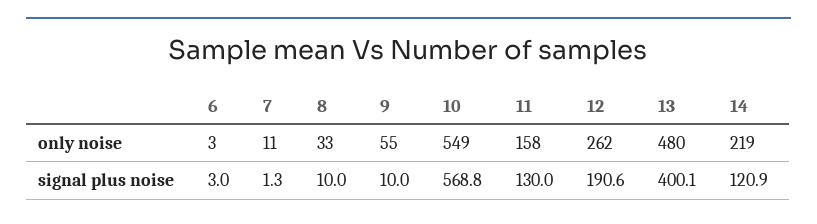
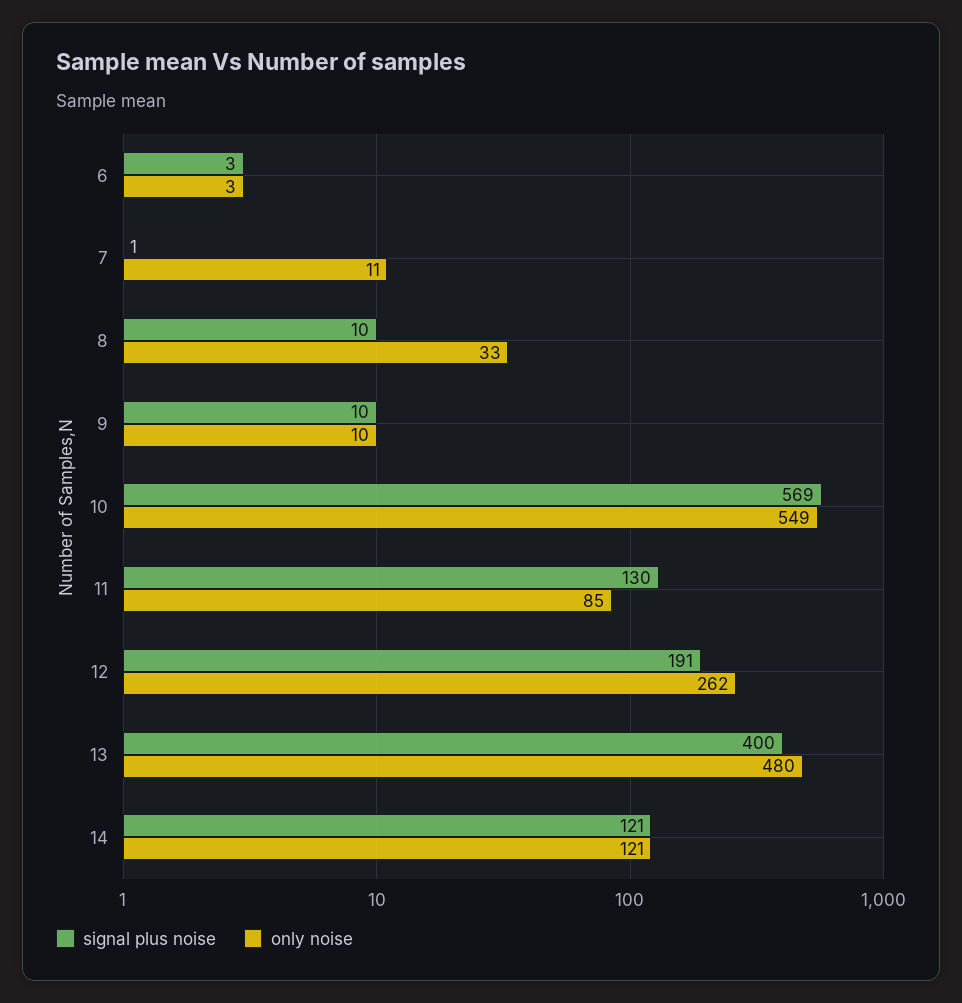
only noise, 9: 55 -> 10
only noise, 11: 158 -> 85
only noise, 14: 219 -> 121

